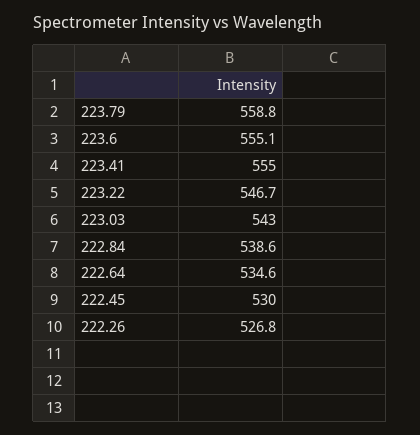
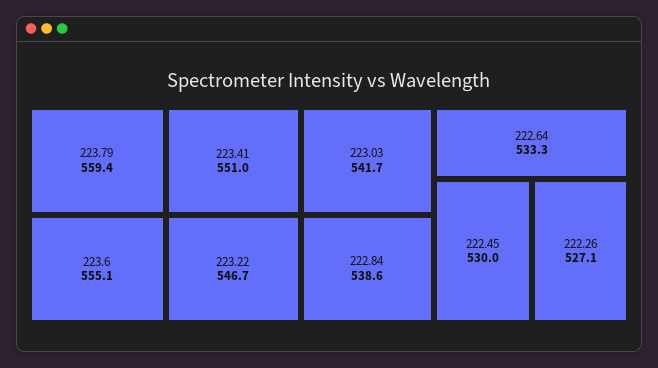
223.79: 558.8 -> 559.4
223.41: 555 -> 551
223.03: 543 -> 541.7
222.64: 534.6 -> 533.3
222.26: 526.8 -> 527.1

